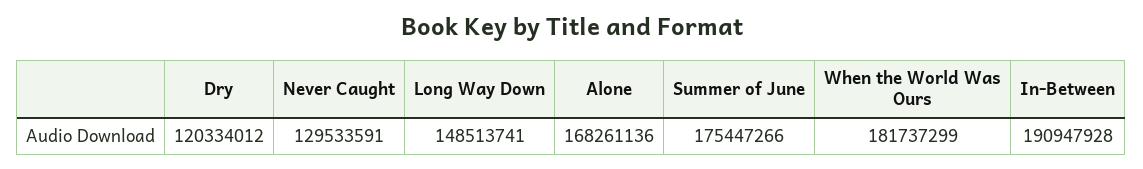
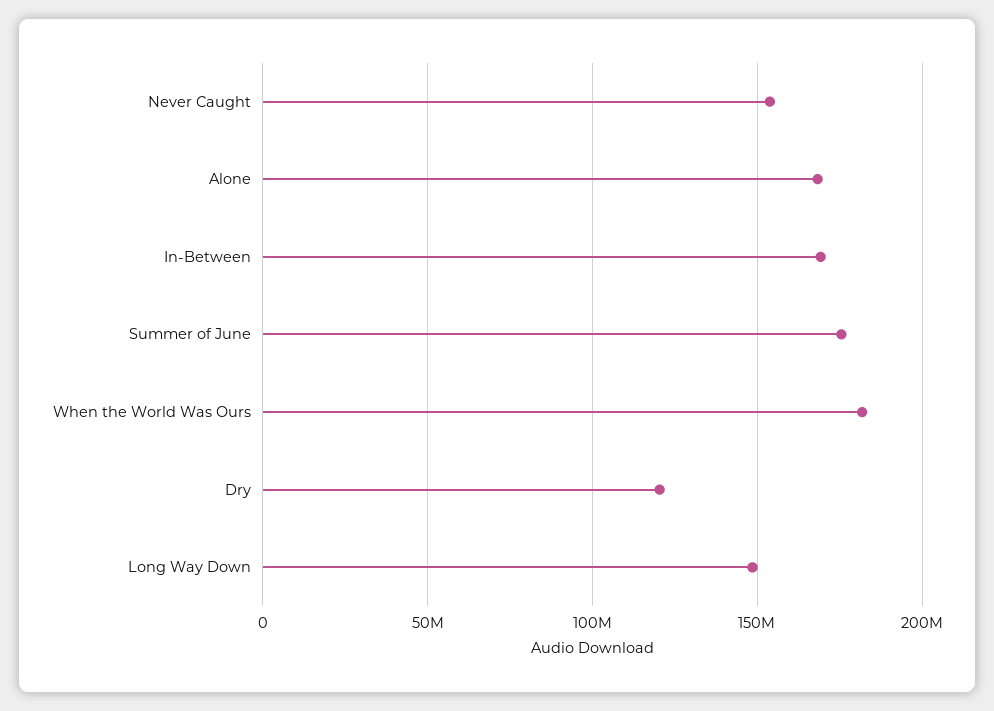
Never Caught: 129533591 -> 155000000
In-Between: 190947928 -> 170000000

